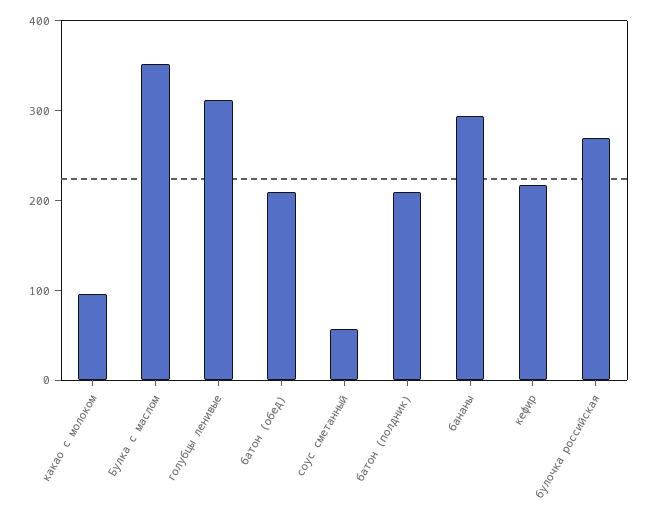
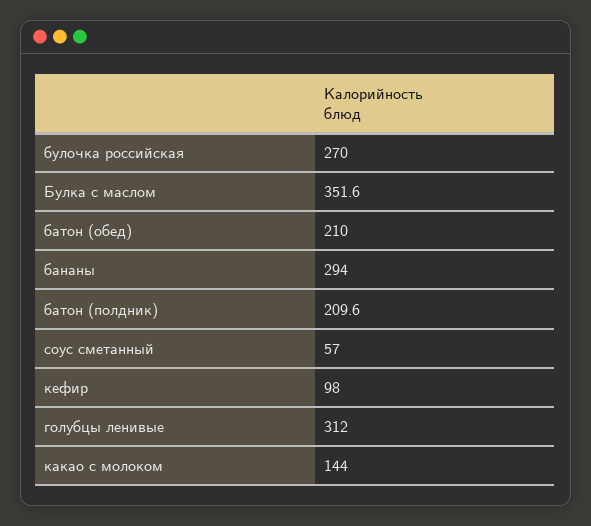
какао с молоком: 100 -> 144
кефир: 220 -> 98

